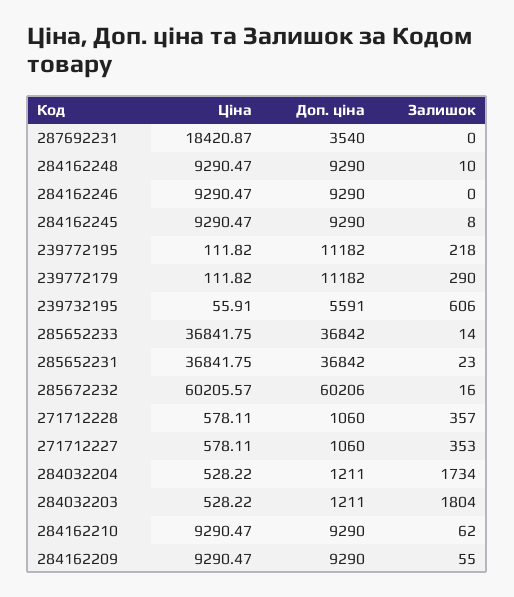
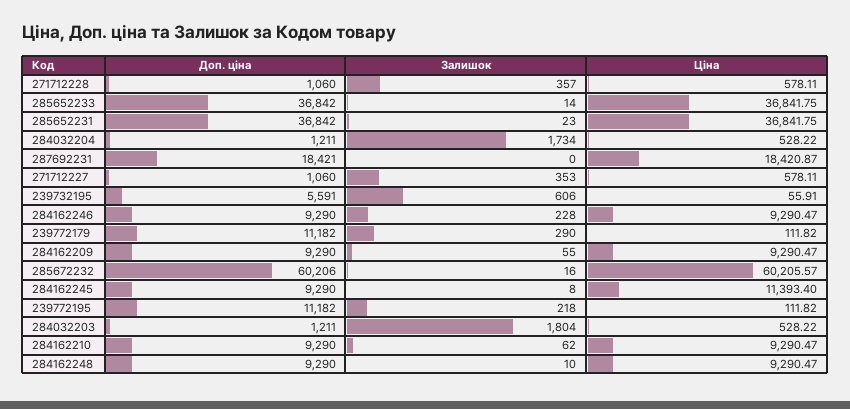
Доп. ціна, 287692231: 3540 -> 18421
Залишок, 284162246: 0 -> 228
Ціна, 284162245: 9290.47 -> 11393.4

